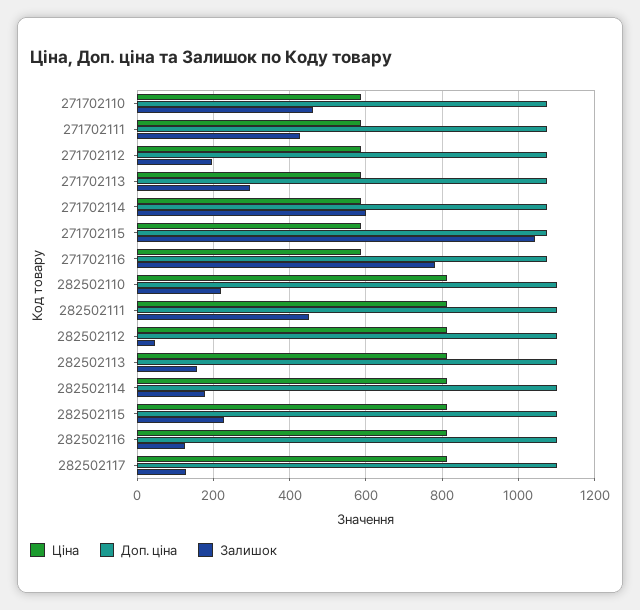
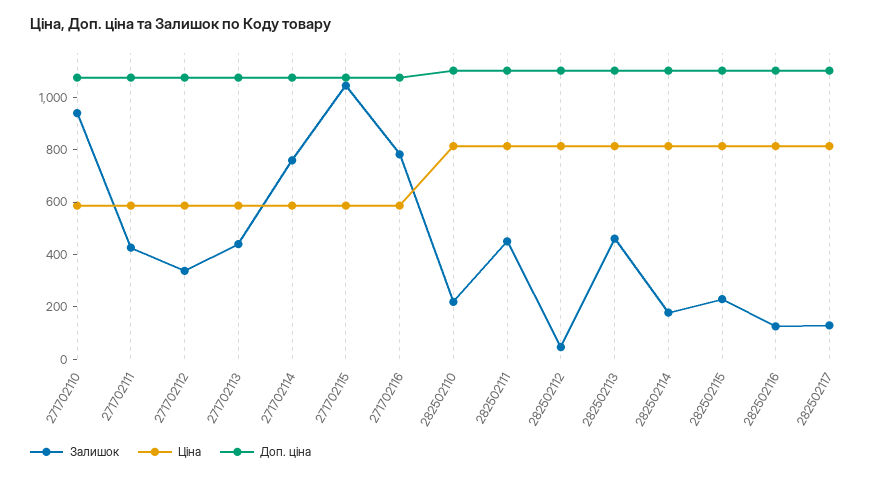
Залишок, 271702110: 460 -> 950
Залишок, 271702112: 200 -> 350
Залишок, 271702113: 300 -> 450
Залишок, 271702114: 600 -> 750
Залишок, 282502113: 160 -> 450

